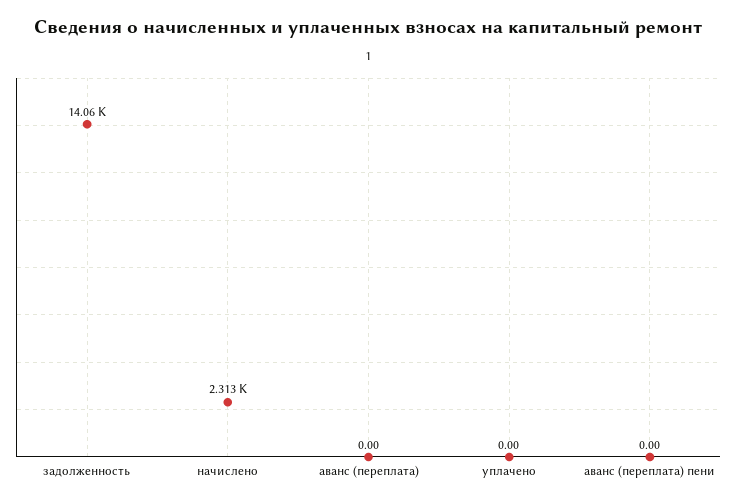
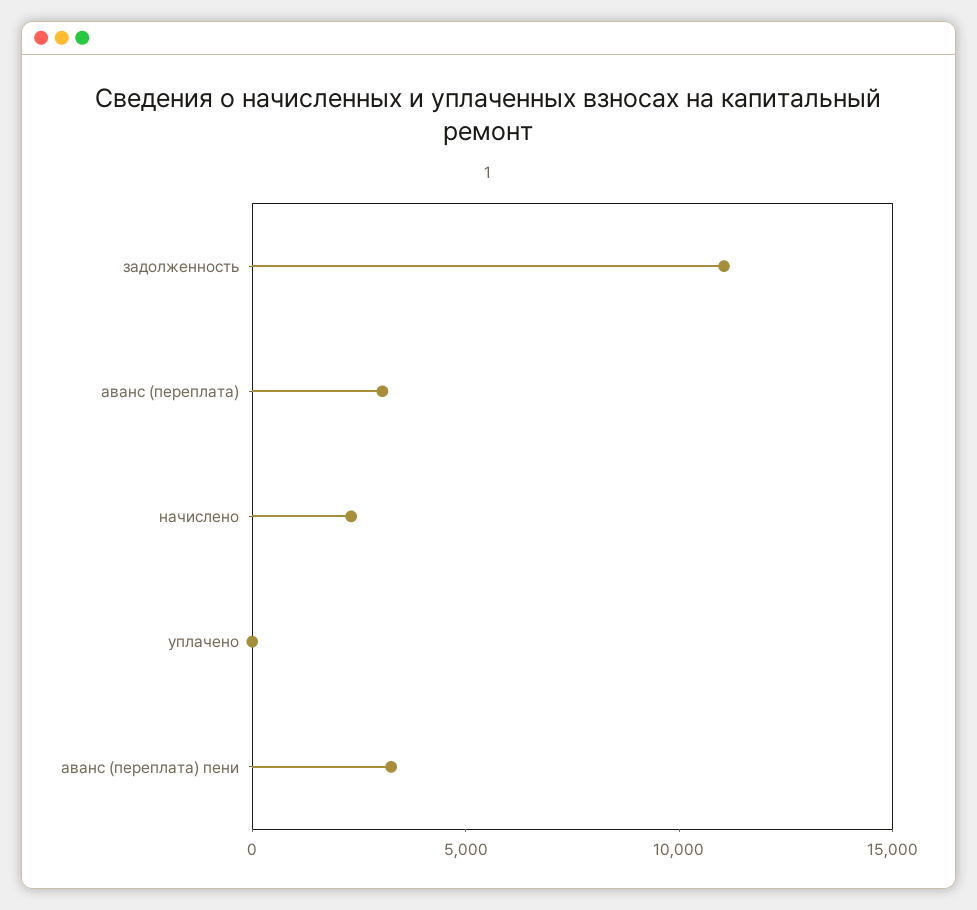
задолженность: 14060 -> 11000
аванс (переплата): 0 -> 3000
аванс (переплата) пени: 0 -> 3000

